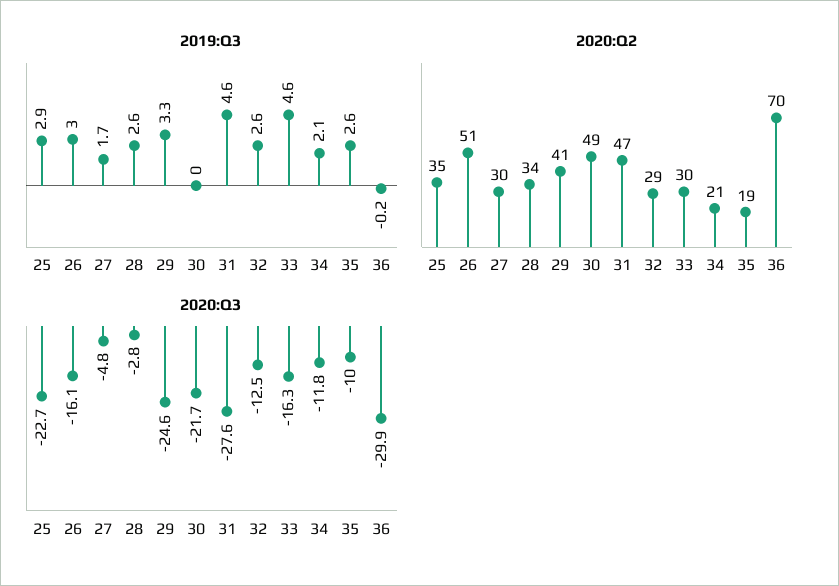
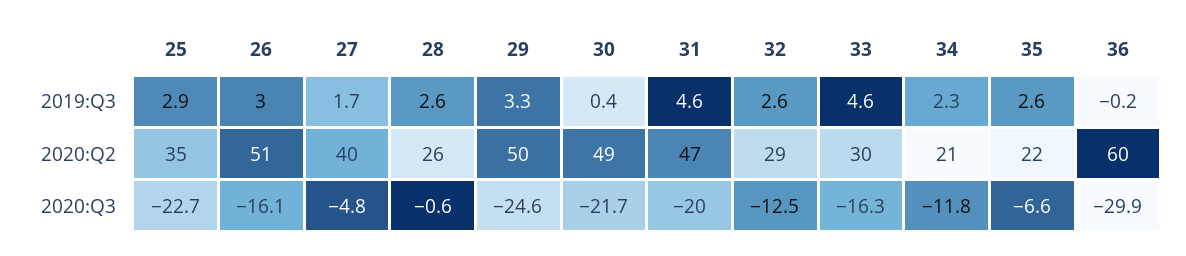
2019:Q3, 30: 0 -> 0.4
2019:Q3, 34: 2.1 -> 2.3
2020:Q2, 27: 30 -> 40
2020:Q2, 28: 34 -> 26
2020:Q2, 29: 41 -> 50
2020:Q2, 35: 19 -> 22
2020:Q2, 36: 70 -> 60
2020:Q3, 28: -2.8 -> -0.6
2020:Q3, 31: -27.6 -> -20
2020:Q3, 35: -10 -> -6.6

